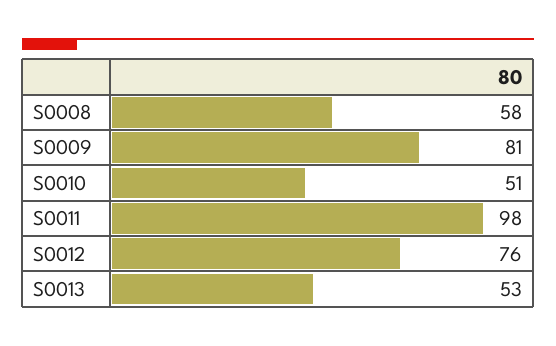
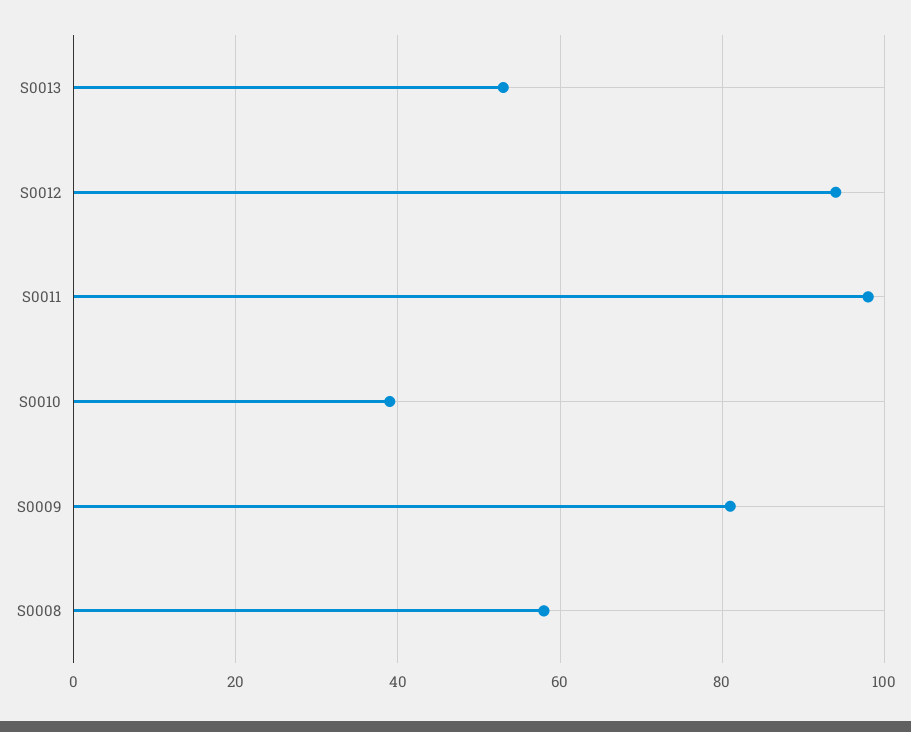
S0010: 51 -> 40
S0012: 76 -> 95

